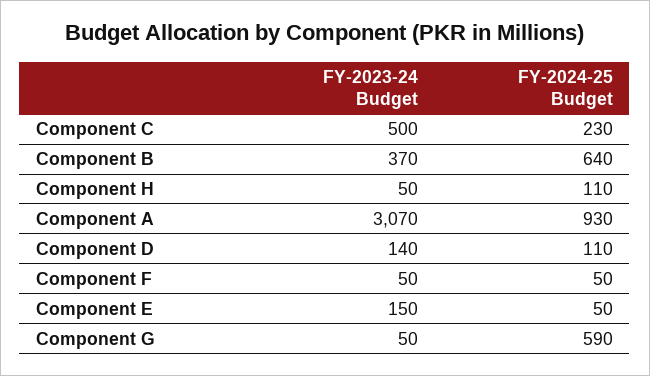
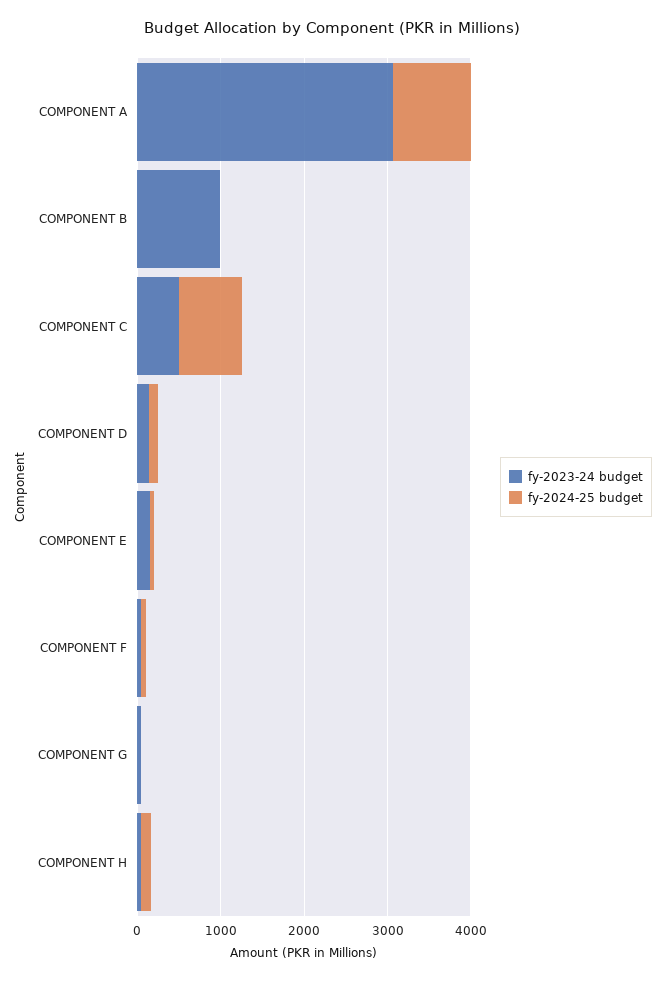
FY-2024-25 Budget, Component C: 230 -> 800
FY-2023-24 Budget, Component B: 370 -> 1000
FY-2024-25 Budget, Component B: 640 -> 0
FY-2024-25 Budget, Component G: 590 -> 0

